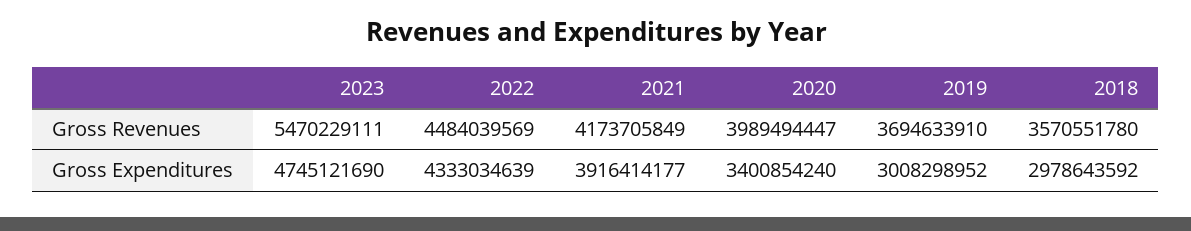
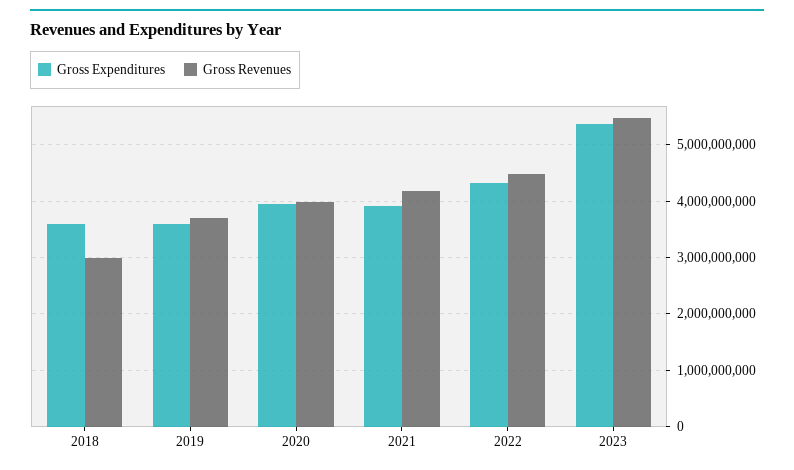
Gross Revenues, 2018: 3570551780 -> 3000000000
Gross Expenditures, 2023: 4745121690 -> 5400000000
Gross Expenditures, 2020: 3400854240 -> 4000000000
Gross Expenditures, 2019: 3008298952 -> 3600000000
Gross Expenditures, 2018: 2978643592 -> 3600000000

